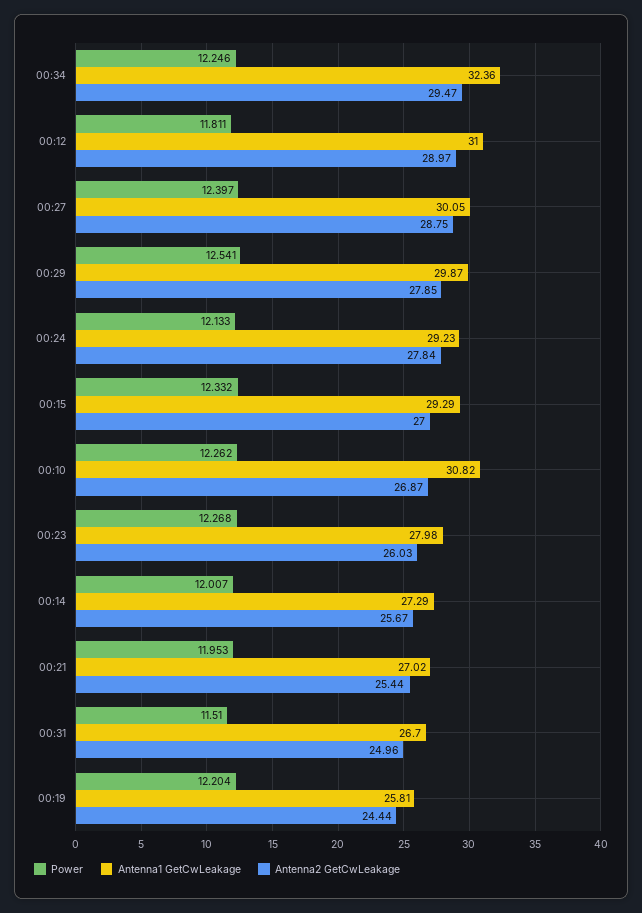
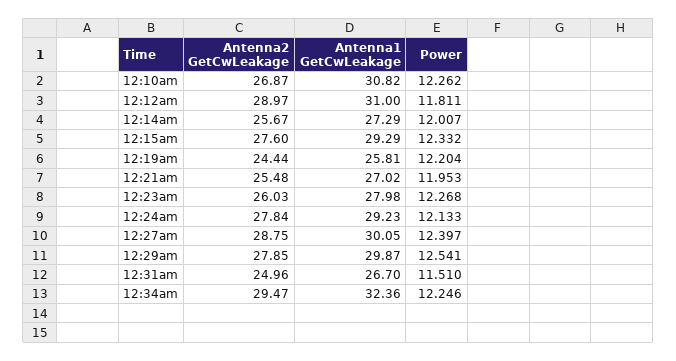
Antenna2 GetCwLeakage, 00:15: 27 -> 27.6
Antenna2 GetCwLeakage, 00:21: 25.44 -> 25.48

